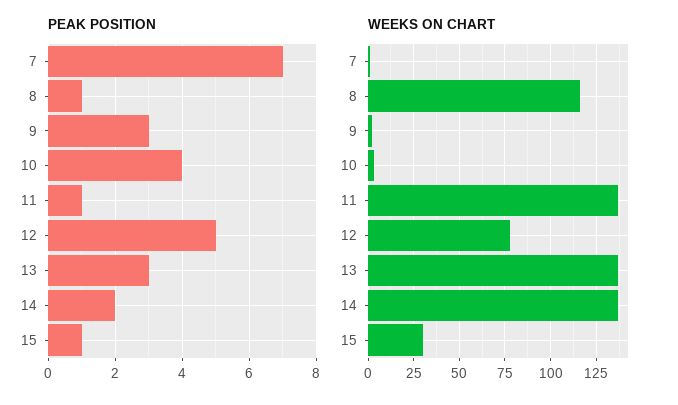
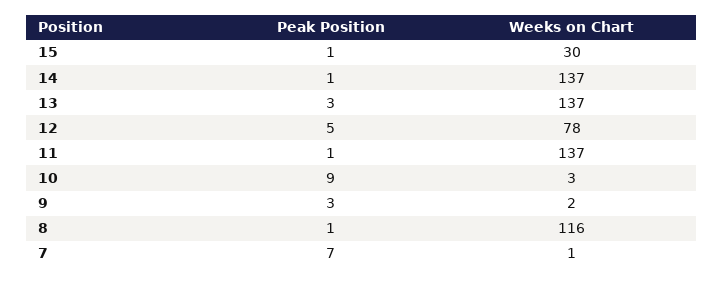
PEAK POSITION, 10: 4 -> 9
PEAK POSITION, 14: 2 -> 1

